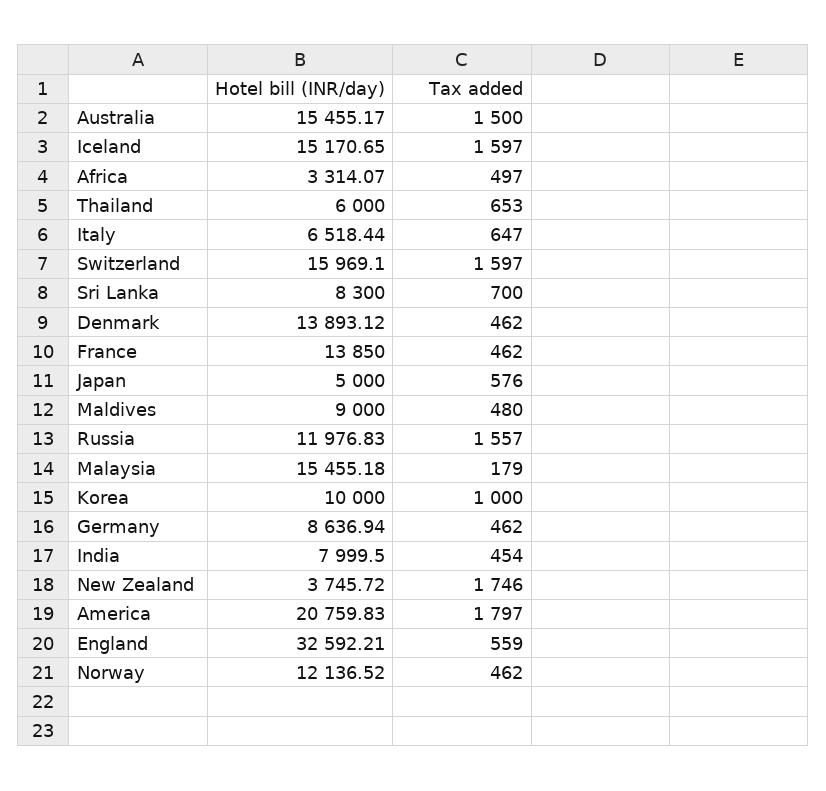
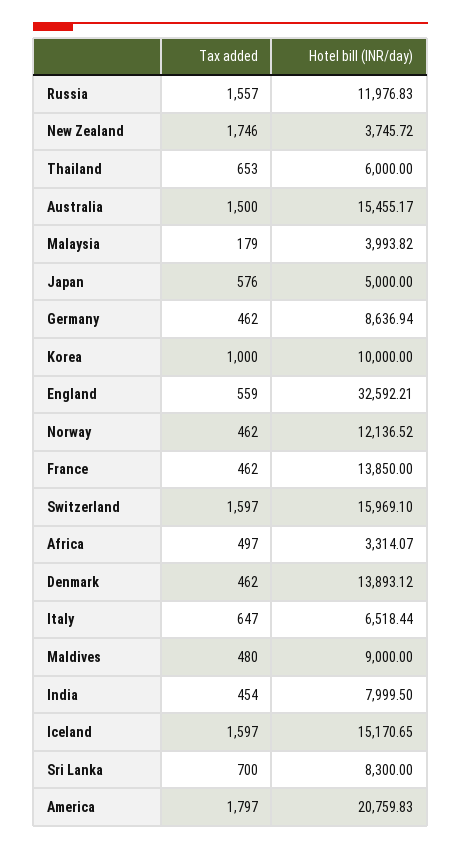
Hotel bill (INR/day), Malaysia: 15455.18 -> 3993.82

